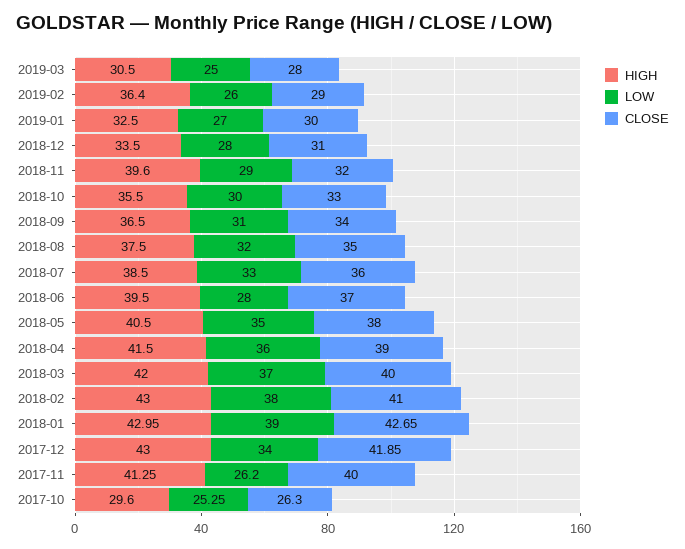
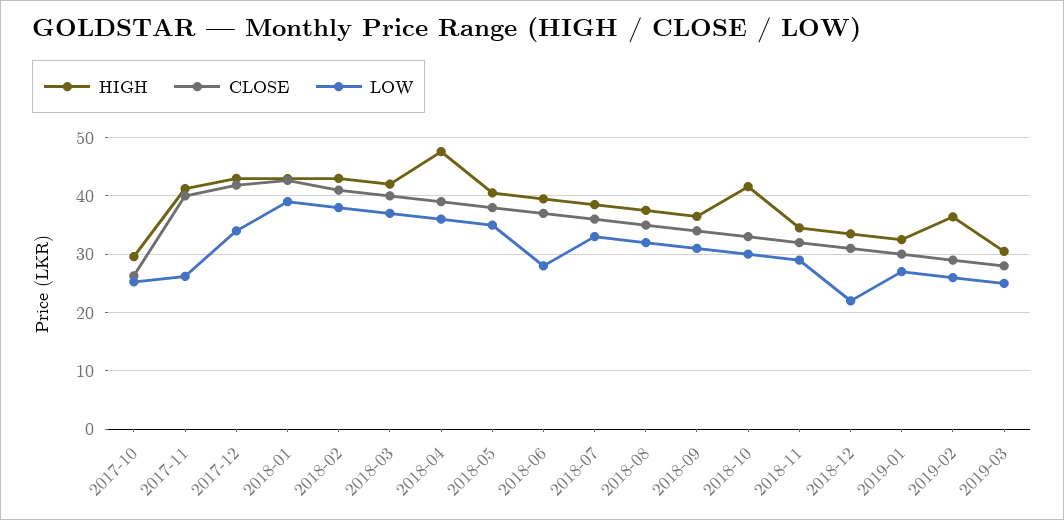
LOW, 2018-12: 28 -> 22
HIGH, 2018-11: 39.6 -> 34
HIGH, 2018-10: 35.5 -> 42
HIGH, 2018-04: 41.5 -> 48

